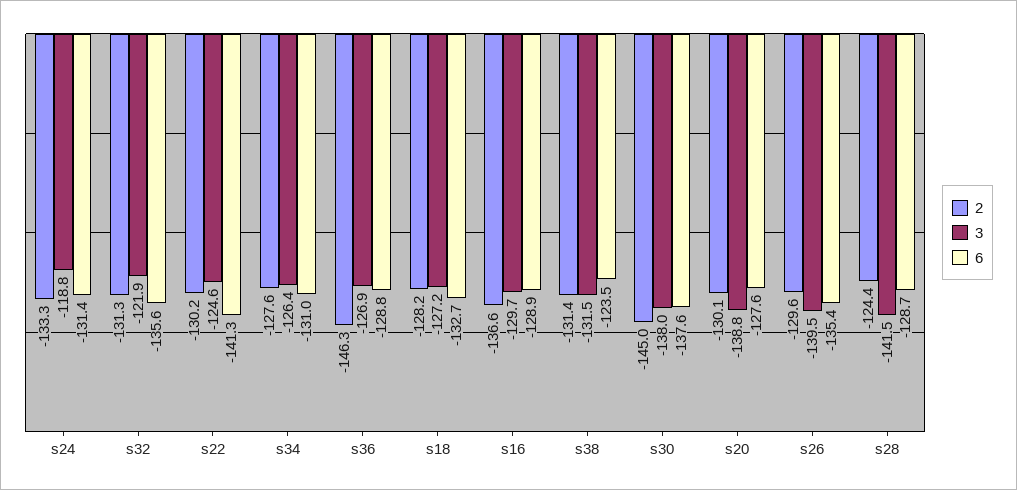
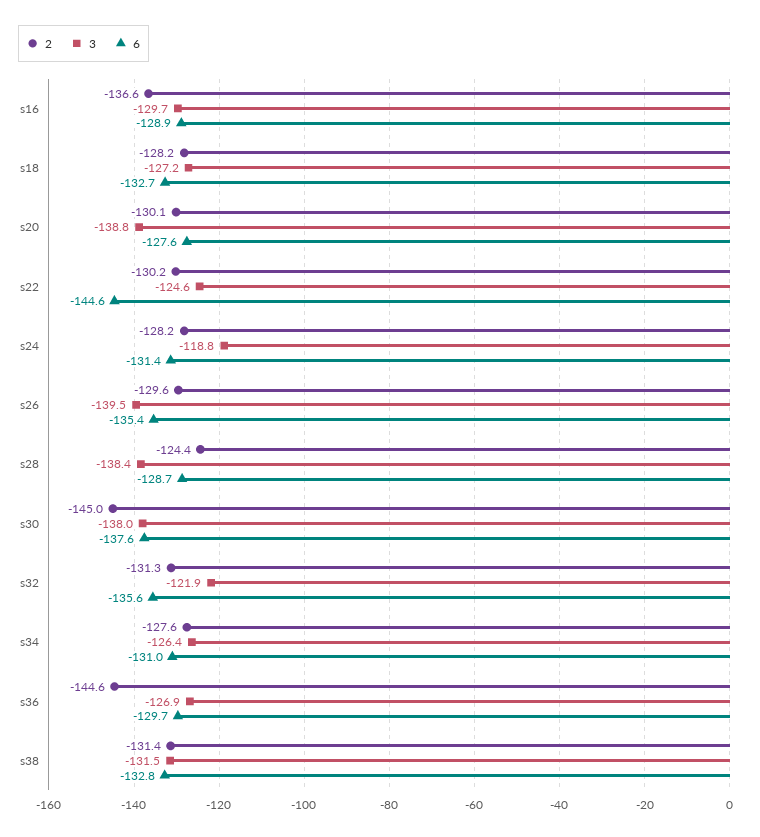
2, s24: -133.3 -> -128.2
6, s22: -141.3 -> -144.6
2, s36: -146.3 -> -144.6
6, s36: -128.8 -> -129.7
6, s38: -123.5 -> -132.8
3, s28: -141.5 -> -138.4

